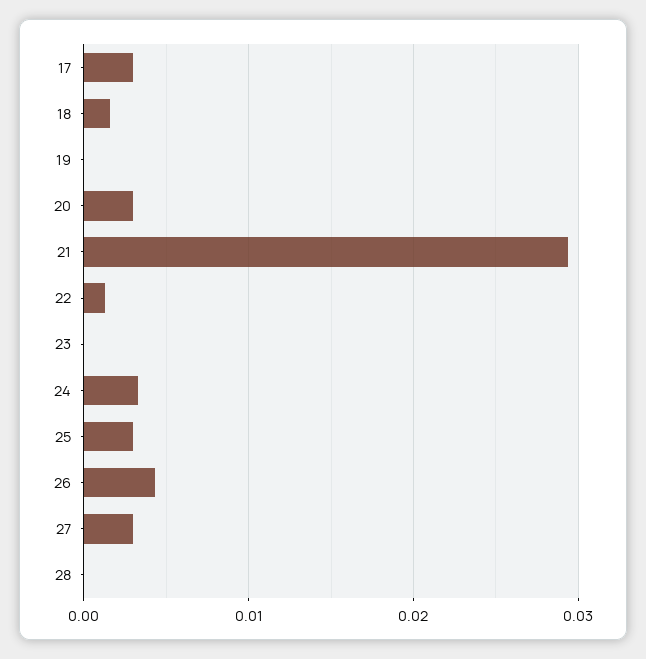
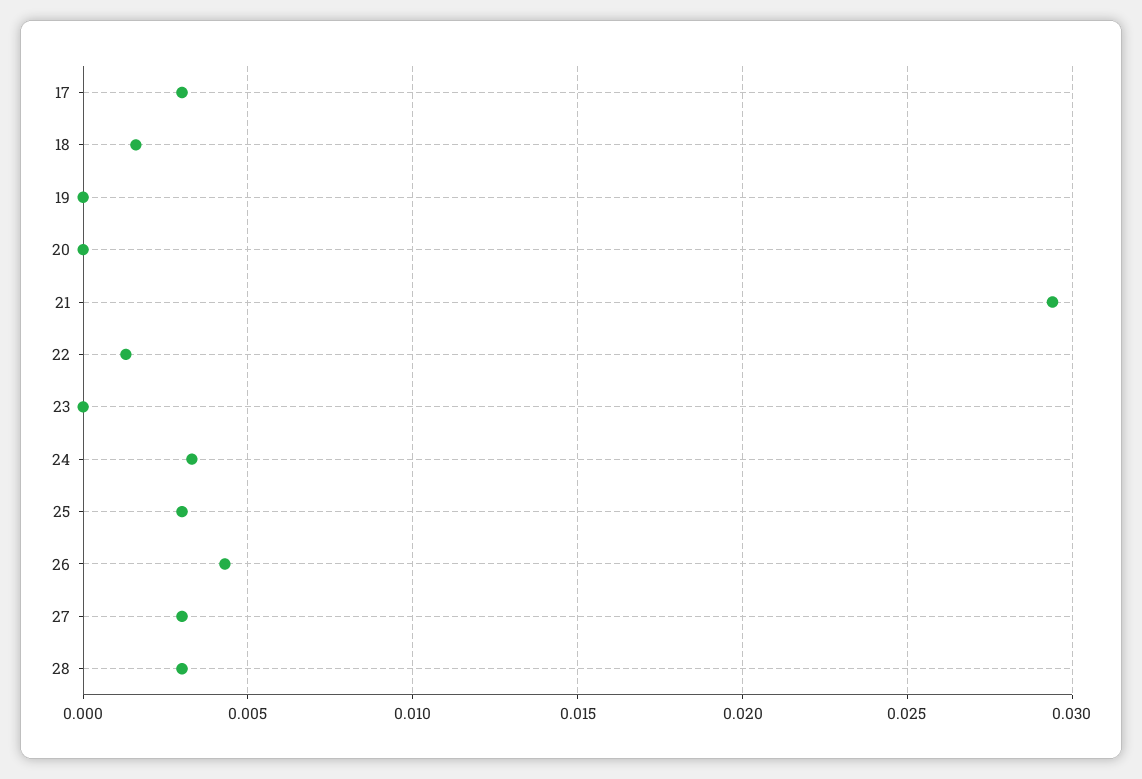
20: 0.003 -> 0
28: 0 -> 0.003

